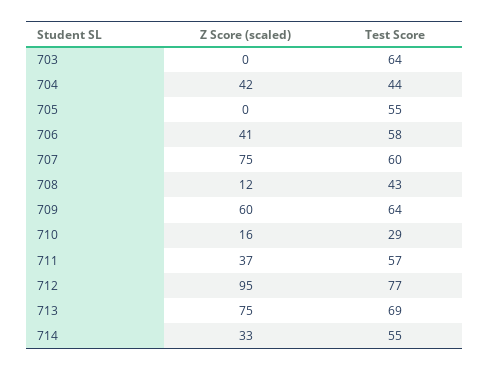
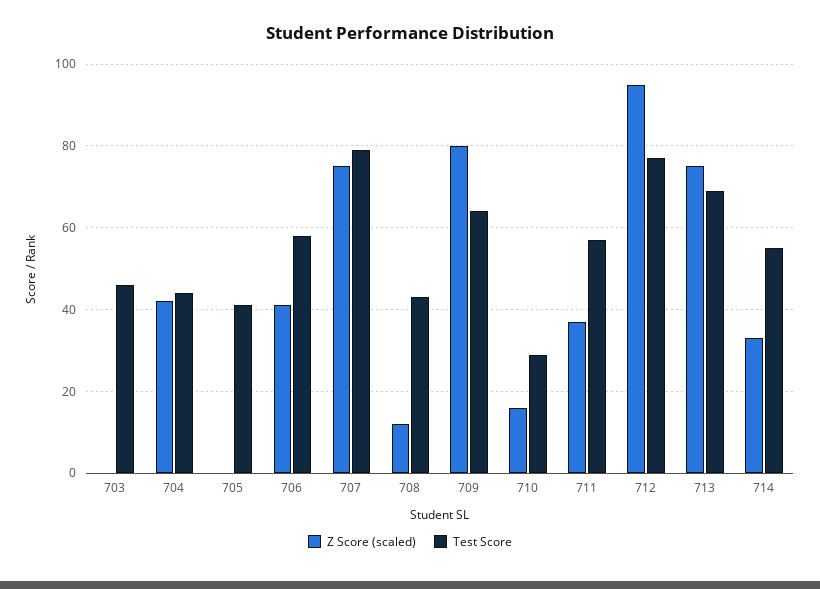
Test Score, 703: 64 -> 45
Test Score, 705: 55 -> 40
Test Score, 707: 60 -> 80
Z Score (scaled), 709: 60 -> 80

